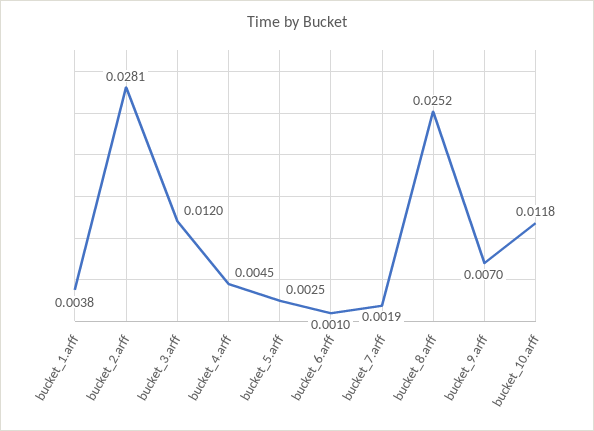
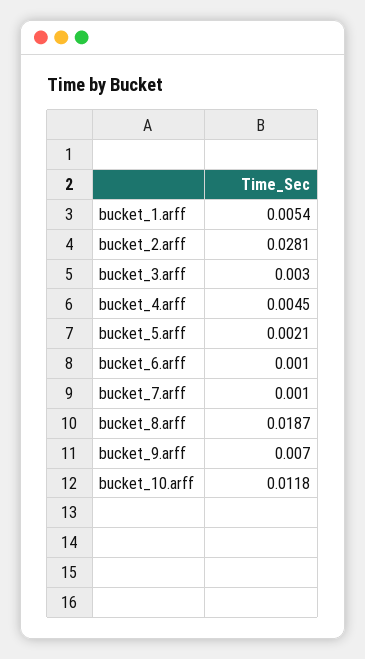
bucket_1.arff: 0.0038 -> 0.0054
bucket_3.arff: 0.012 -> 0.003
bucket_5.arff: 0.0025 -> 0.0021
bucket_7.arff: 0.0019 -> 0.001
bucket_8.arff: 0.0252 -> 0.0187

